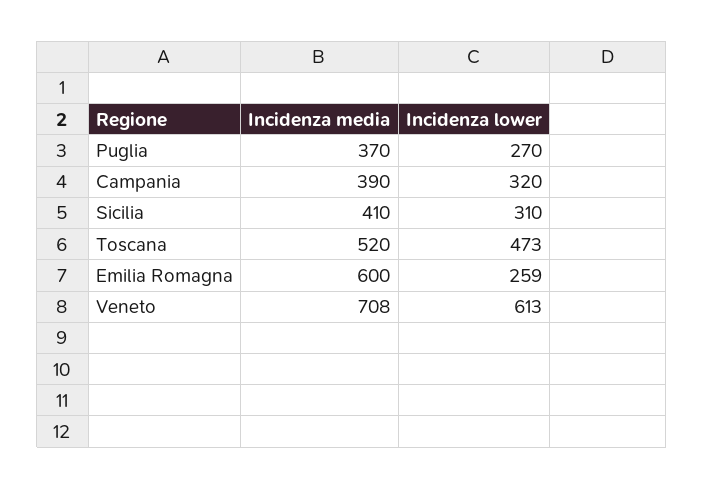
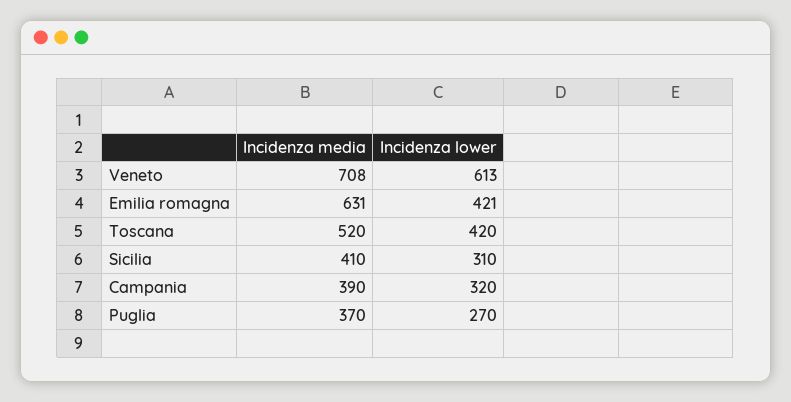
Incidenza lower, Toscana: 473 -> 420
Incidenza media, Emilia Romagna: 600 -> 631
Incidenza lower, Emilia Romagna: 259 -> 421

